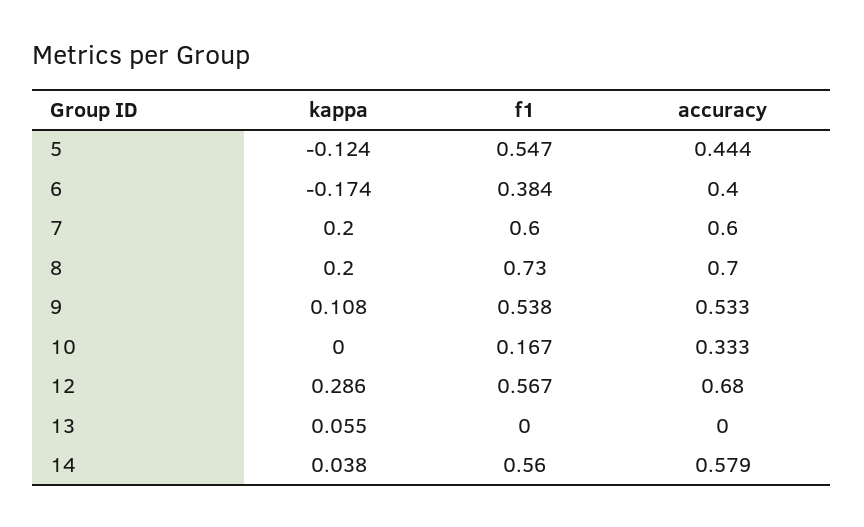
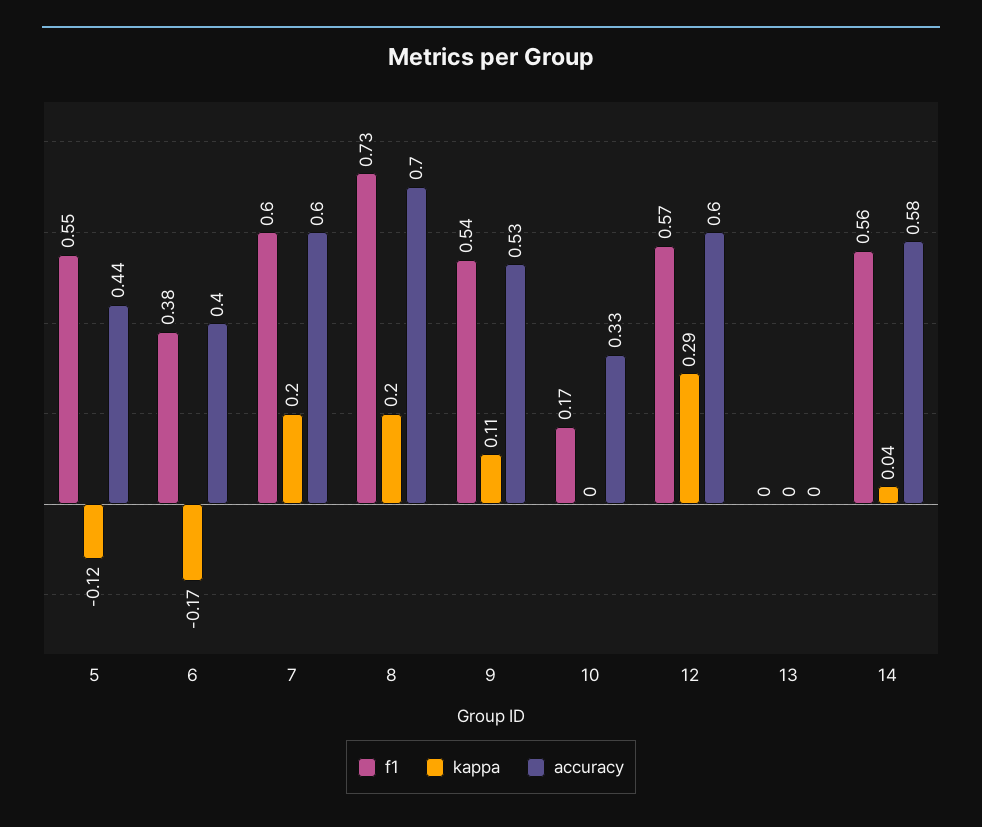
accuracy, 12: 0.68 -> 0.6
kappa, 13: 0.055 -> 0

